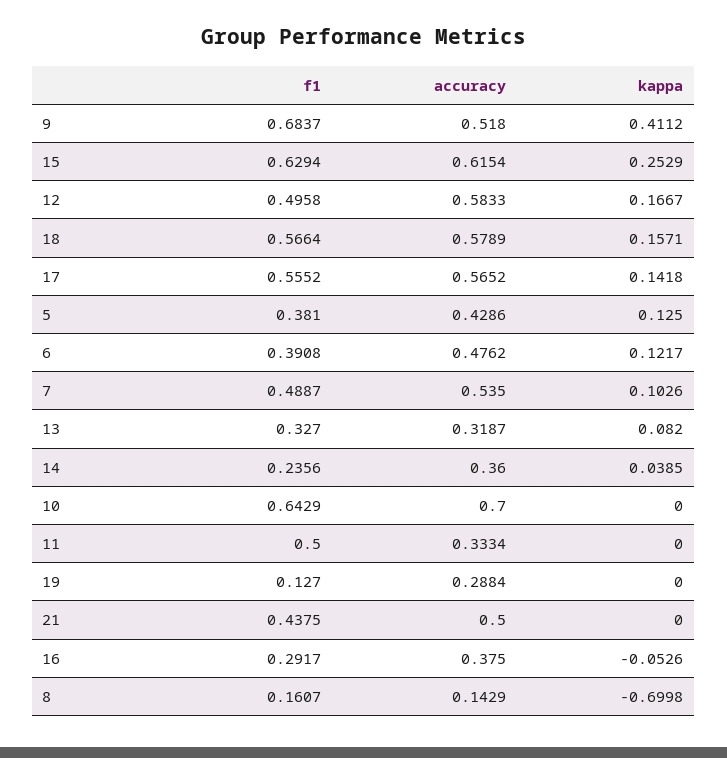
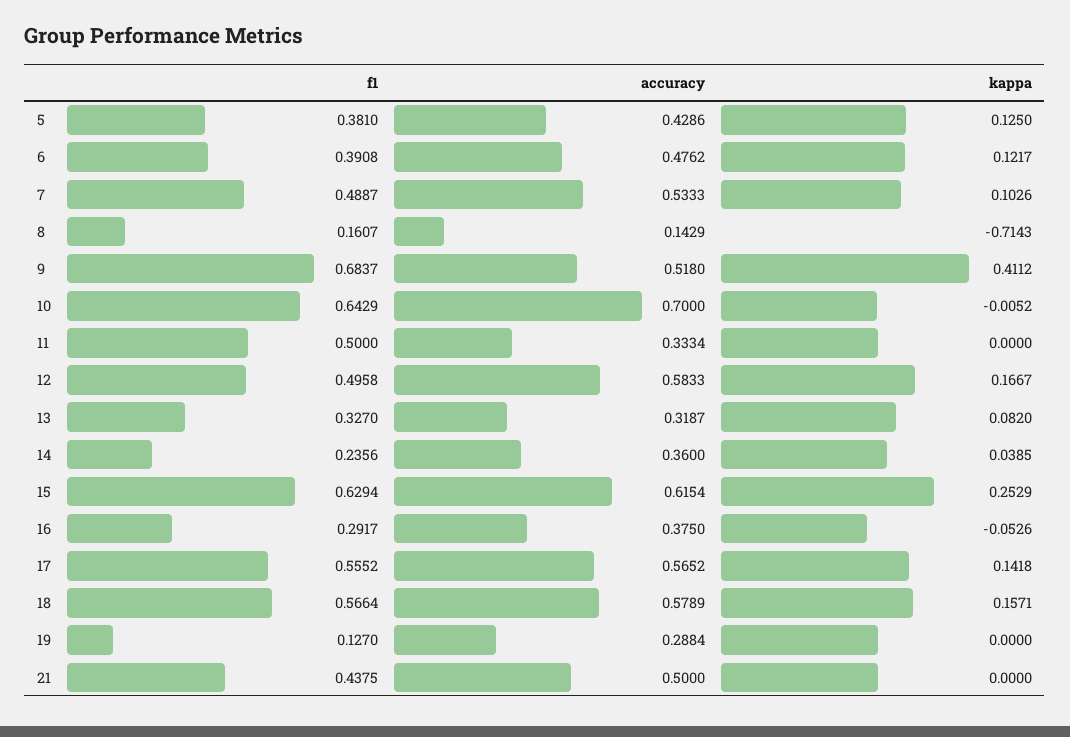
accuracy, 7: 0.535 -> 0.5333
kappa, 10: 0 -> -0.0052
kappa, 8: -0.6998 -> -0.7143

